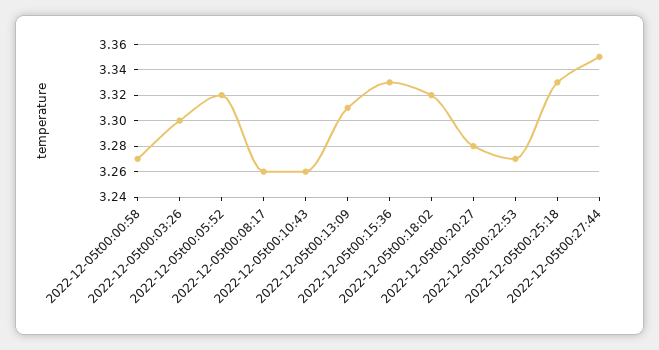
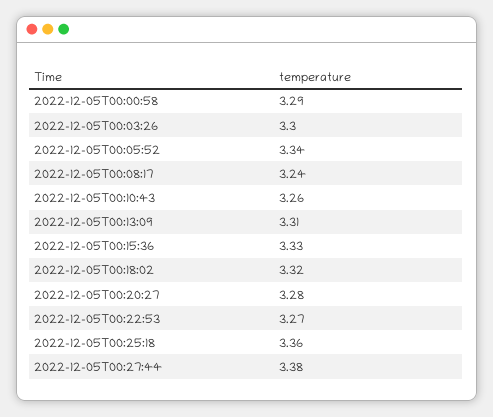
2022-12-05t00:00:58: 3.27 -> 3.29
2022-12-05t00:05:52: 3.32 -> 3.34
2022-12-05t00:08:17: 3.26 -> 3.24
2022-12-05t00:25:18: 3.33 -> 3.36
2022-12-05t00:27:44: 3.35 -> 3.38

